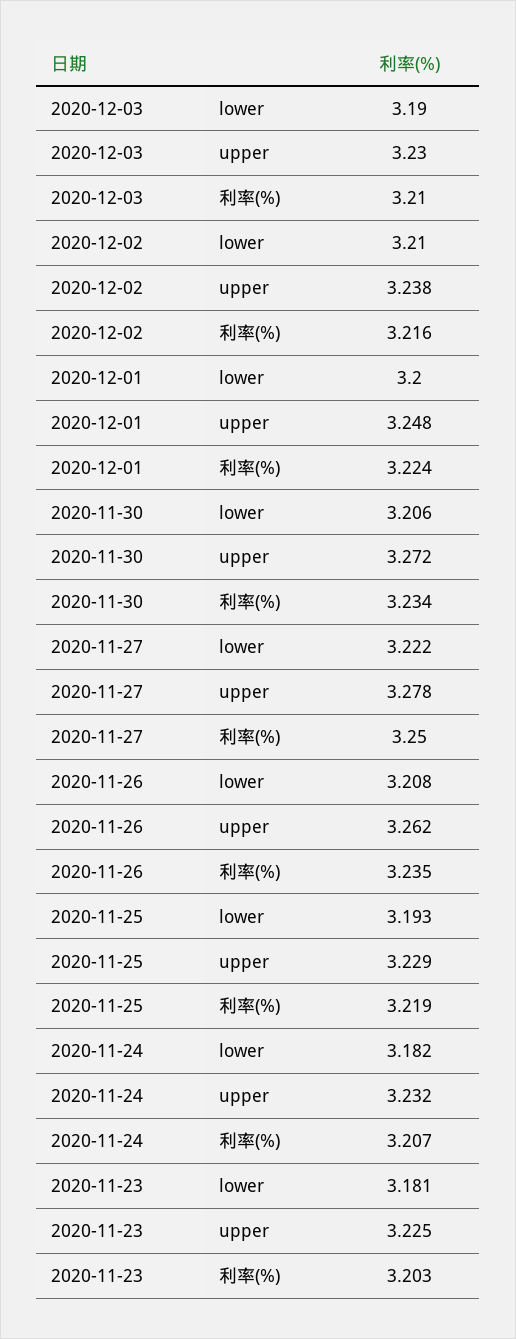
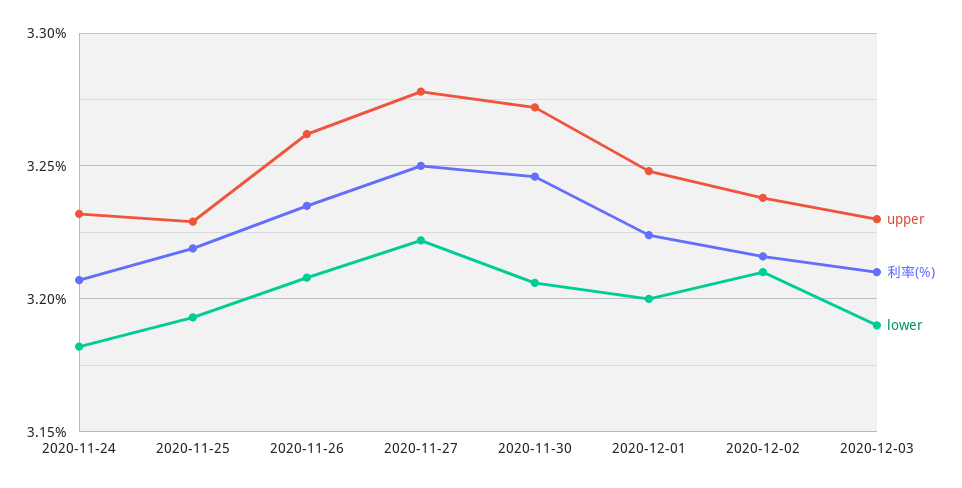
利率(%), 2020-11-30: 3.234 -> 3.245
lower, 2020-11-23: 3.181 -> none
upper, 2020-11-23: 3.225 -> none
利率(%), 2020-11-23: 3.203 -> none

